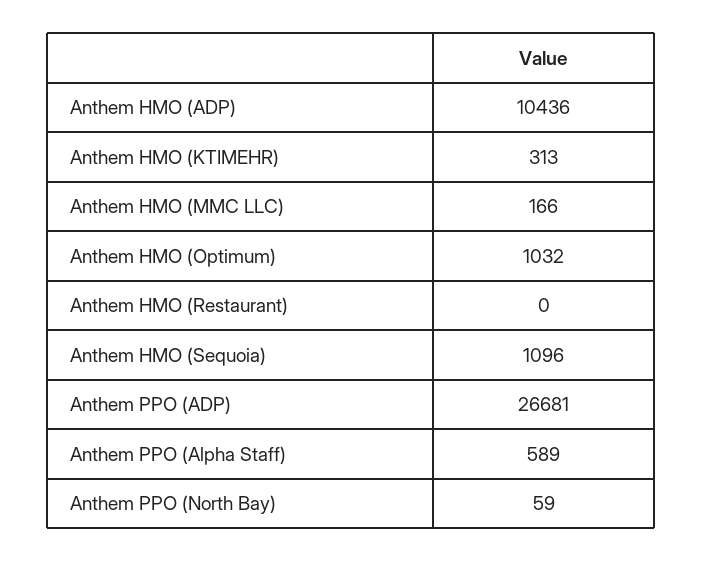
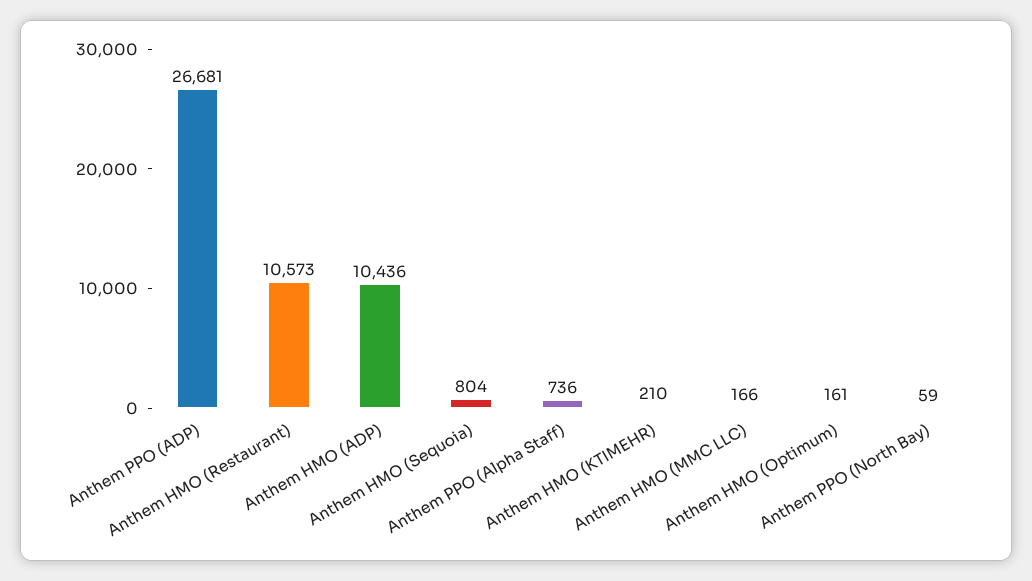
Anthem HMO (KTIMEHR): 313 -> 210
Anthem HMO (Optimum): 1032 -> 161
Anthem HMO (Restaurant): 0 -> 10573
Anthem HMO (Sequoia): 1096 -> 804
Anthem PPO (Alpha Staff): 589 -> 736

